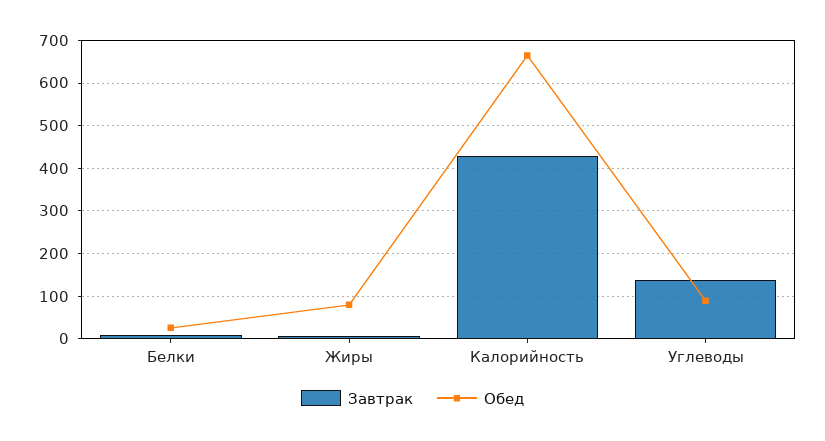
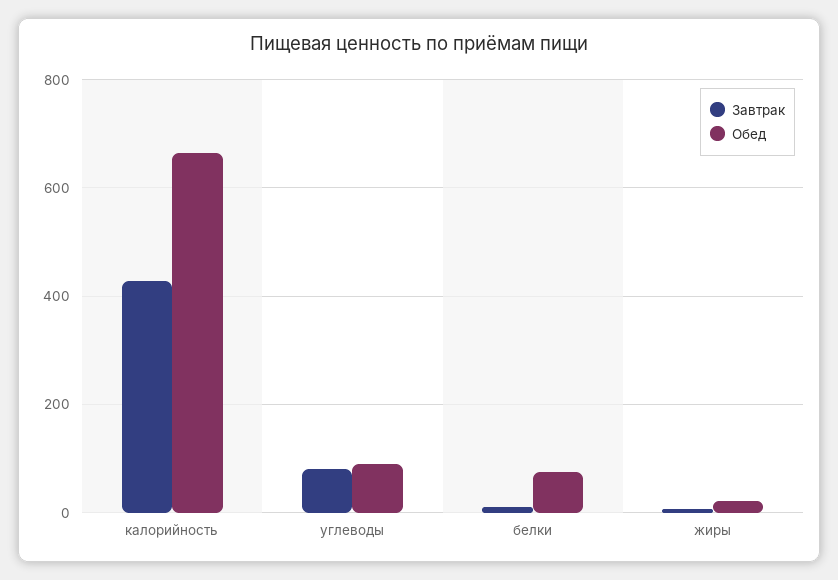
Обед, Белки: 20 -> 80
Обед, Жиры: 80 -> 20
Завтрак, Углеводы: 140 -> 80

